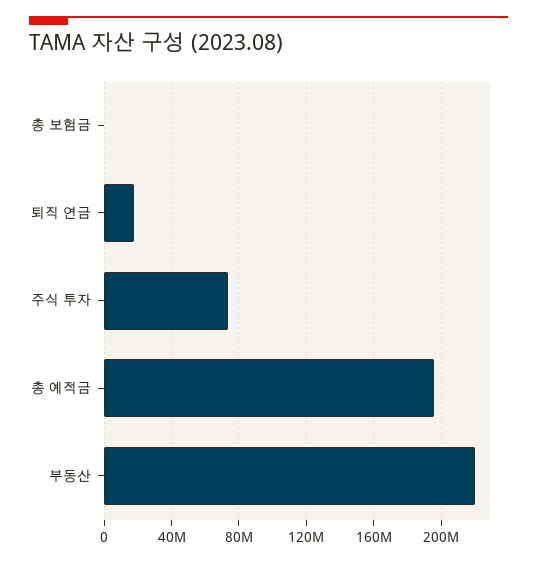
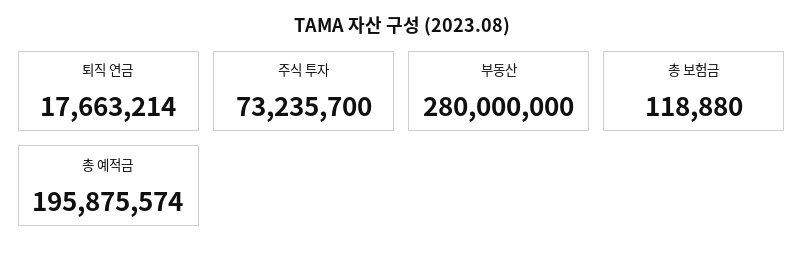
부동산: 220000000 -> 280000000

